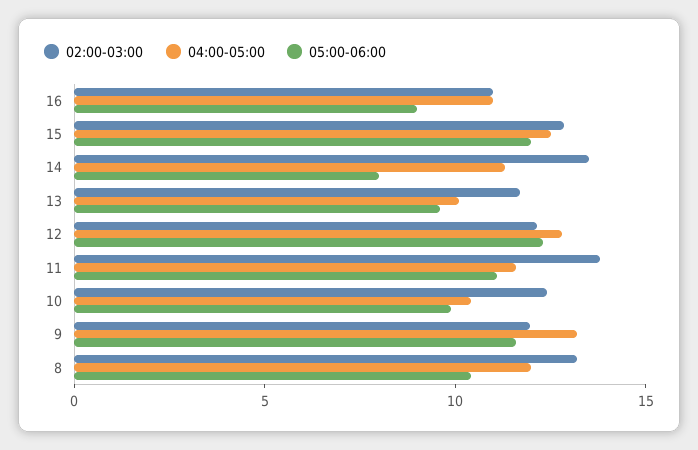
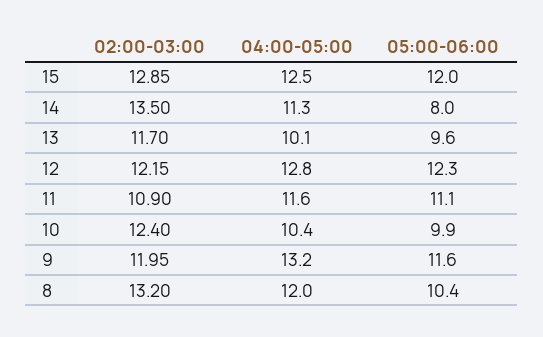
02:00-03:00, 16: 11 -> none
04:00-05:00, 16: 11 -> none
05:00-06:00, 16: 9 -> none
02:00-03:00, 11: 14 -> 10.9

